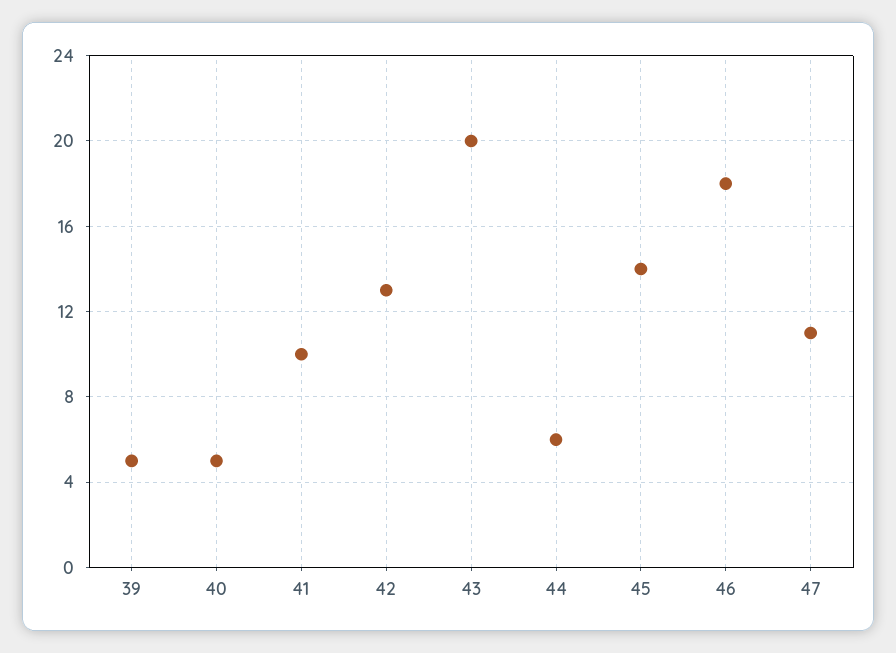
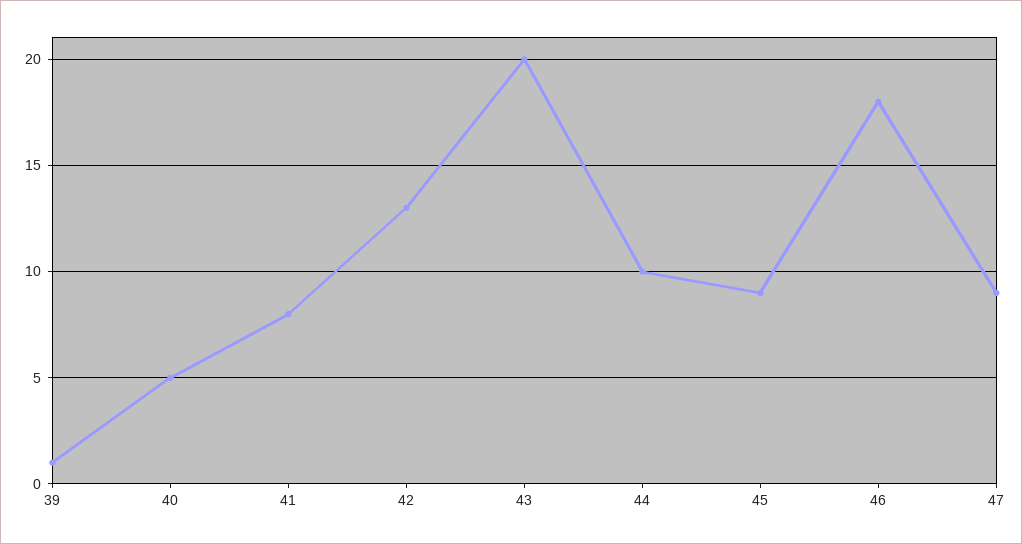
39: 5 -> 1
41: 10 -> 8
44: 6 -> 10
45: 14 -> 9
47: 11 -> 9

